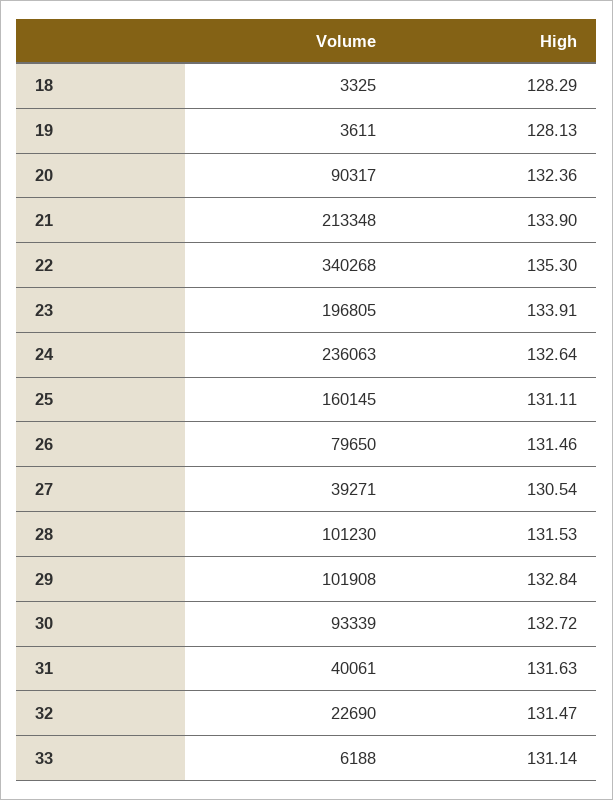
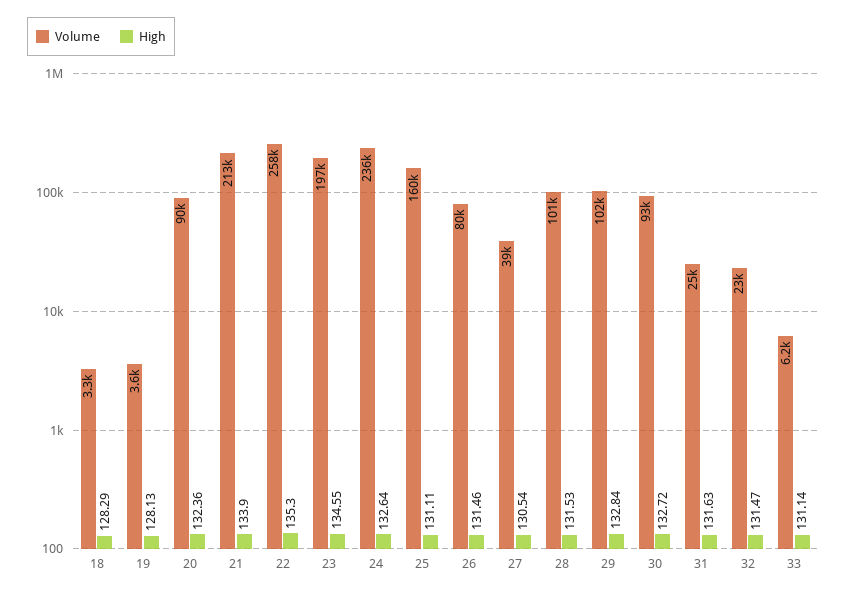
Volume, 22: 340268 -> 258000
High, 23: 133.91 -> 134.55
Volume, 31: 40061 -> 25000

